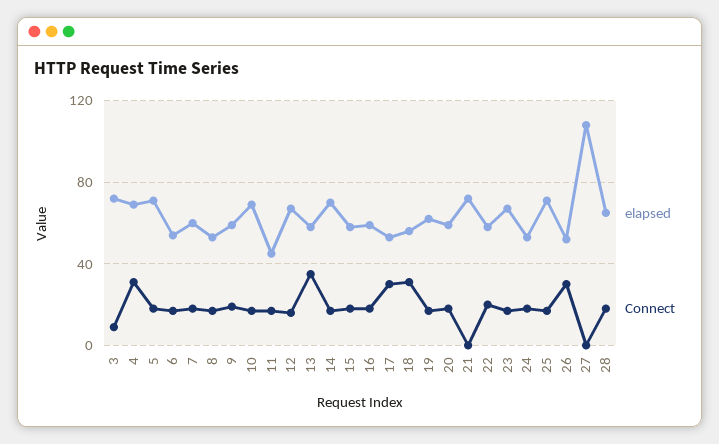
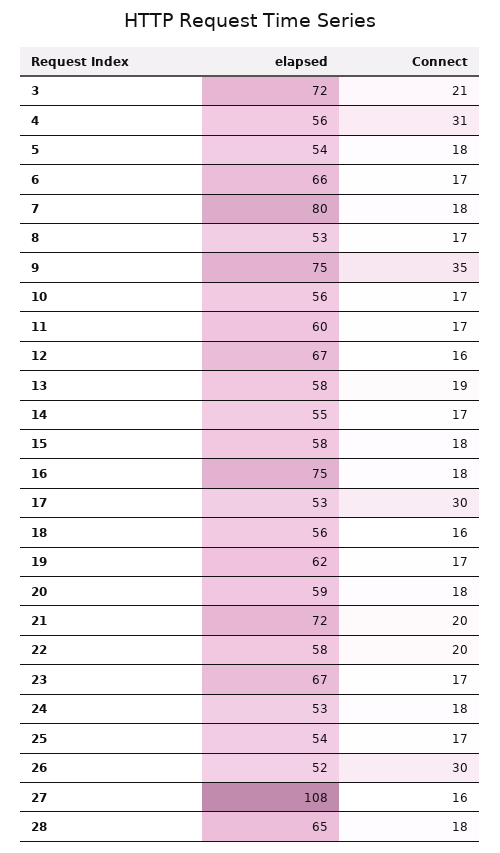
Connect, 3: 10 -> 21
elapsed, 4: 70 -> 56
elapsed, 5: 70 -> 54
elapsed, 6: 55 -> 66
elapsed, 7: 60 -> 80
elapsed, 9: 60 -> 75
Connect, 9: 20 -> 35
elapsed, 10: 70 -> 56
elapsed, 11: 45 -> 60
Connect, 13: 35 -> 19
elapsed, 14: 70 -> 55
elapsed, 16: 60 -> 75
Connect, 18: 30 -> 16
Connect, 21: 0 -> 20
elapsed, 25: 70 -> 54
Connect, 27: 0 -> 16

